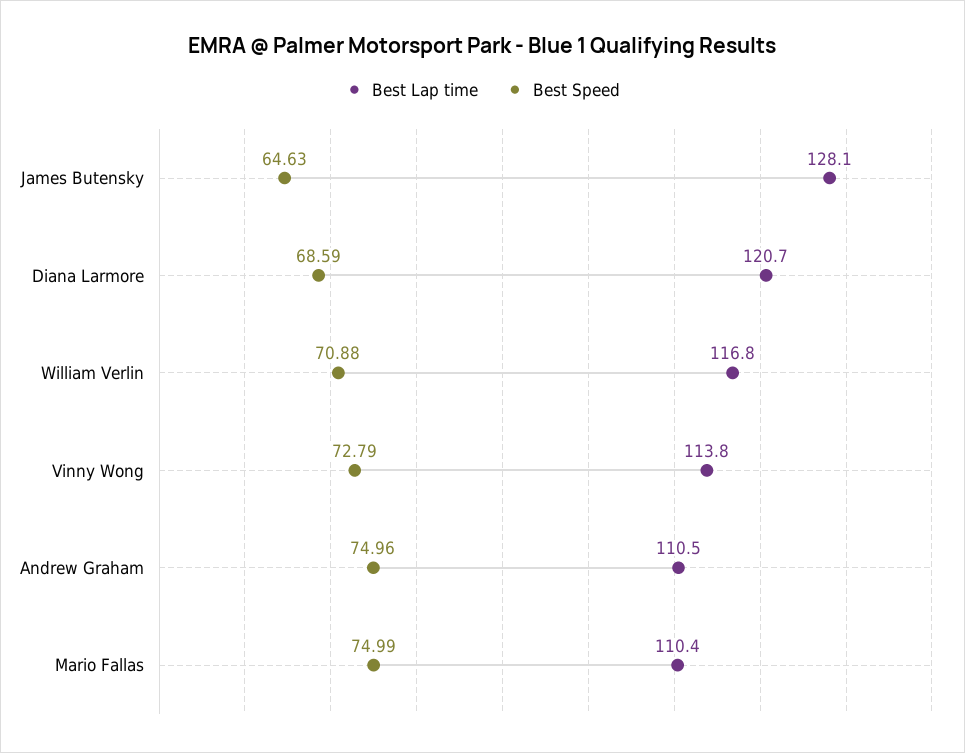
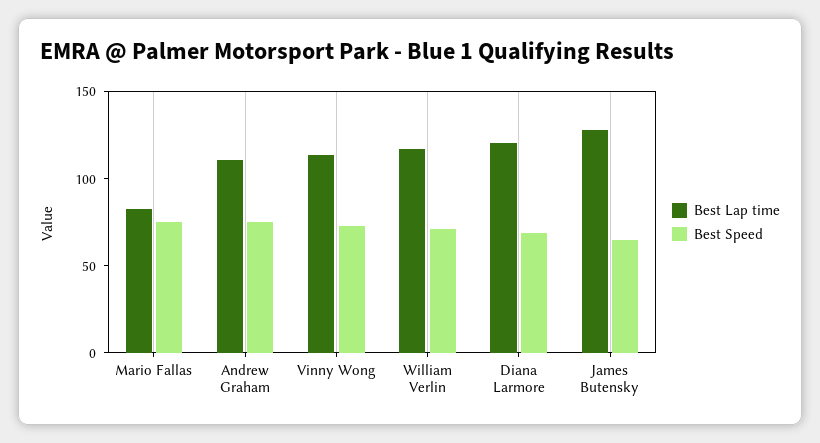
Best Lap time, Mario Fallas: 110.4 -> 80

